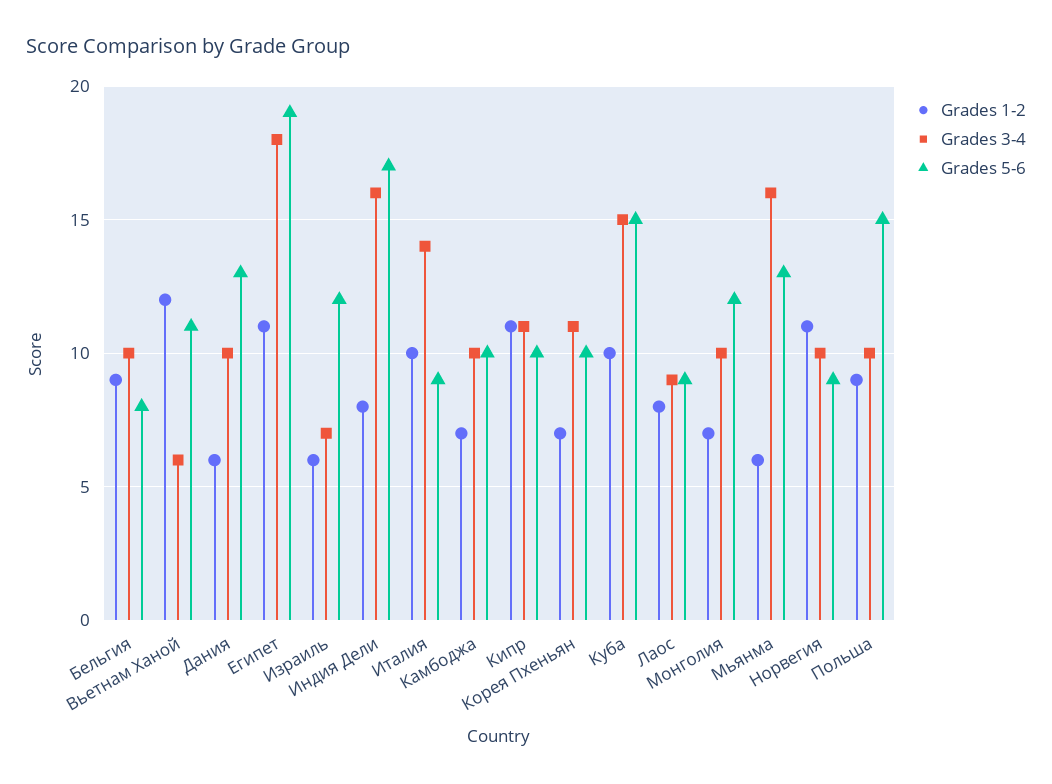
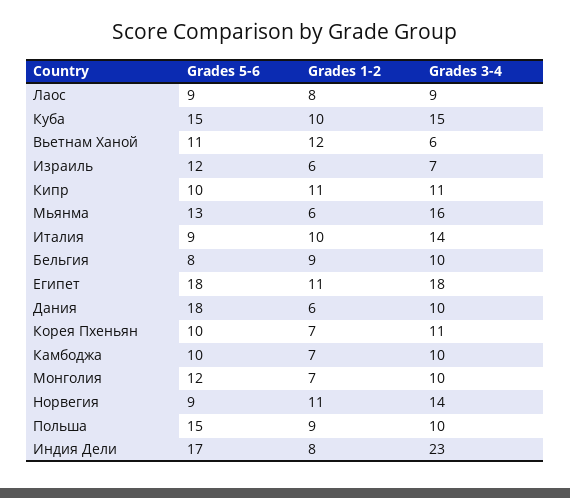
Grades 5-6, Дания: 13 -> 18
Grades 5-6, Египет: 19 -> 18
Grades 3-4, Индия Дели: 16 -> 23
Grades 3-4, Норвегия: 10 -> 14

